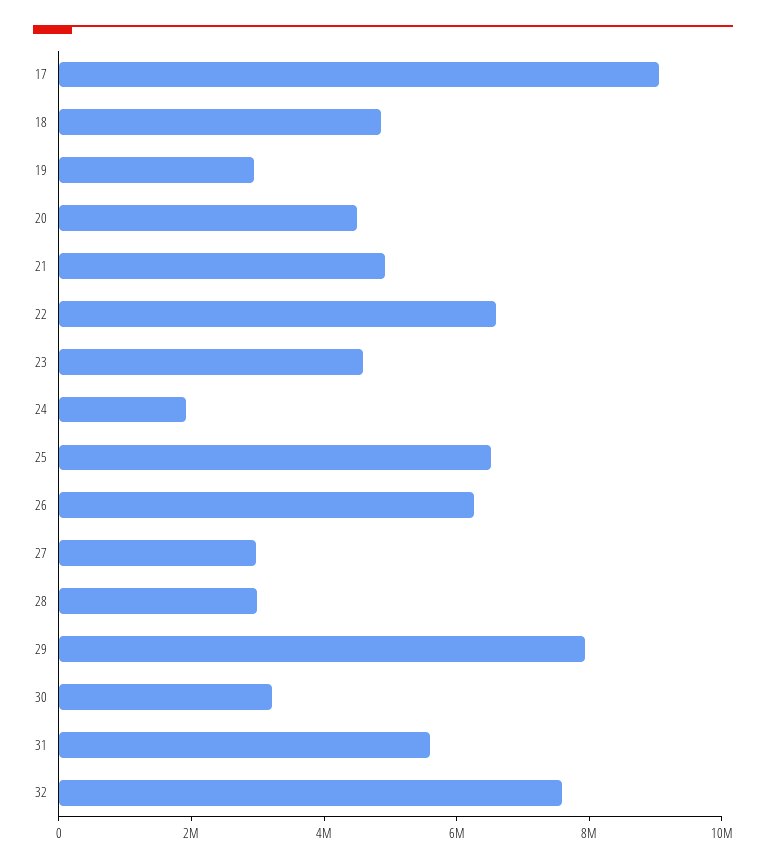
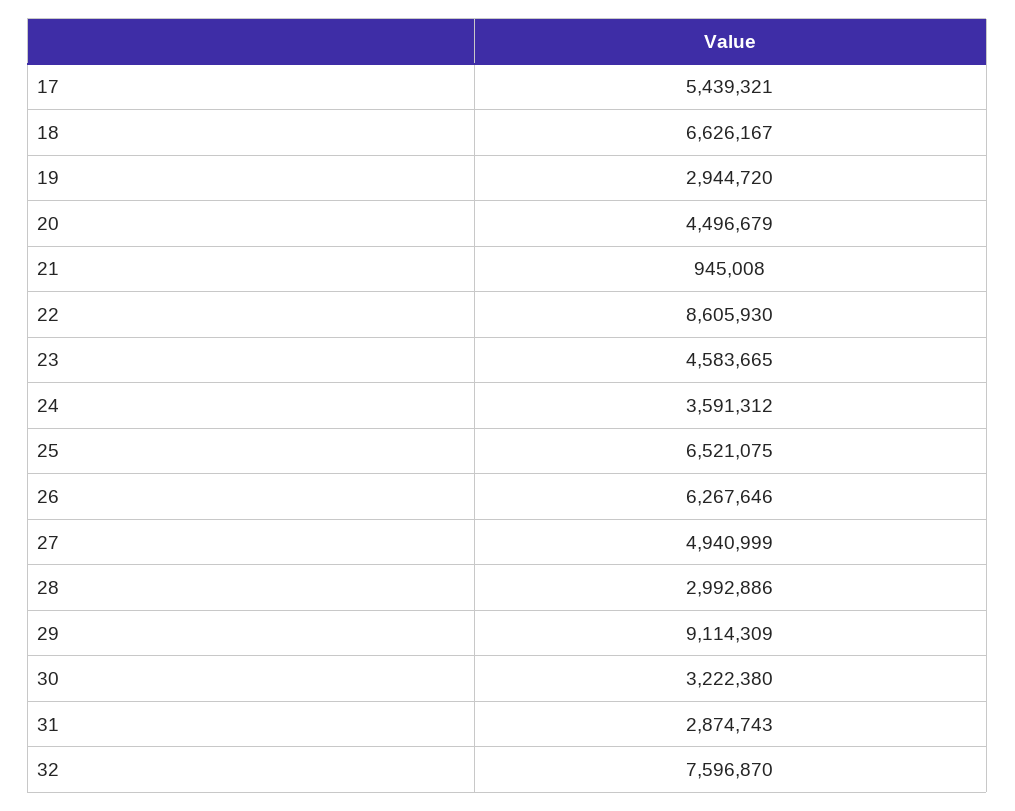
17: 9000000 -> 5439321
18: 5000000 -> 6626167
21: 5000000 -> 945008
22: 6500000 -> 8605930
24: 2000000 -> 3591312
27: 3000000 -> 4940999
29: 8000000 -> 9114309
31: 5500000 -> 2874743

